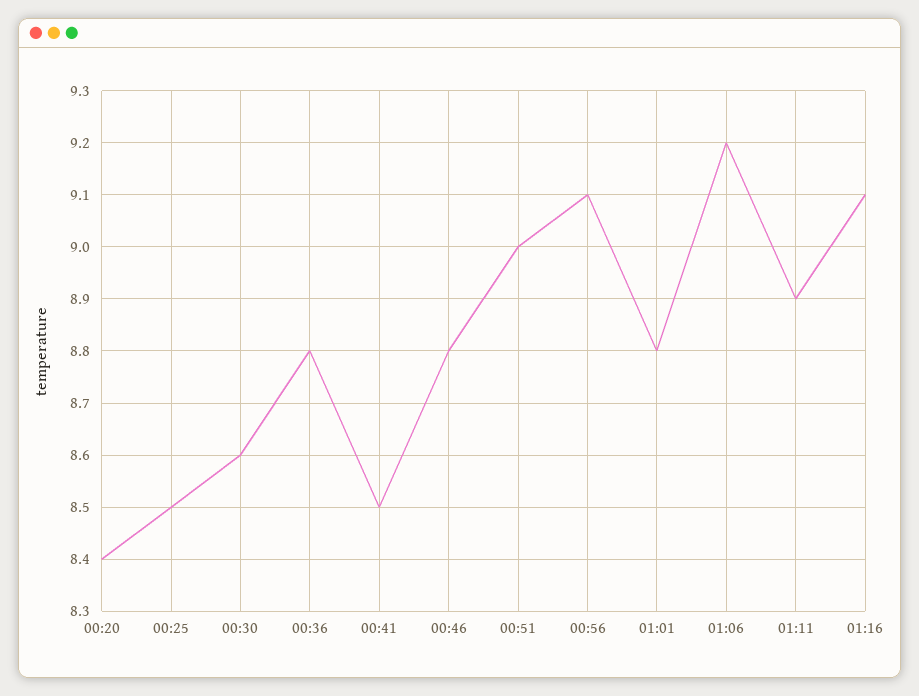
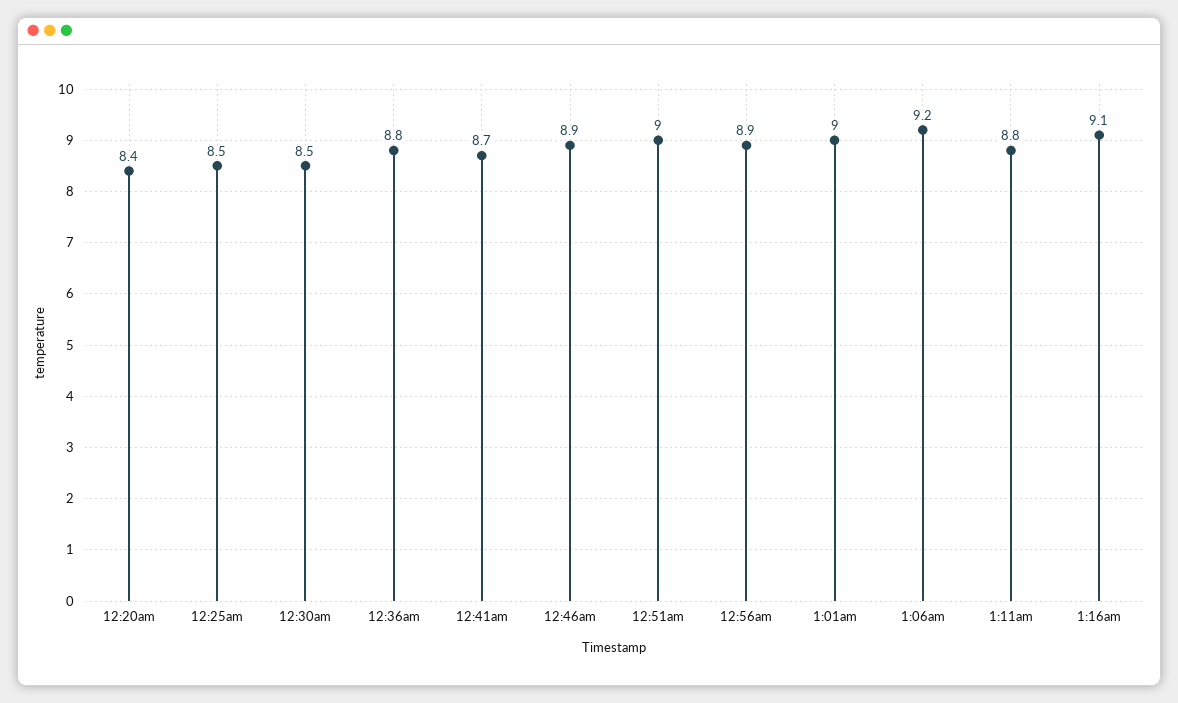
00:30: 8.6 -> 8.5
00:41: 8.5 -> 8.7
00:46: 8.8 -> 8.9
00:56: 9.1 -> 8.9
01:01: 8.8 -> 9
01:11: 8.9 -> 8.8

